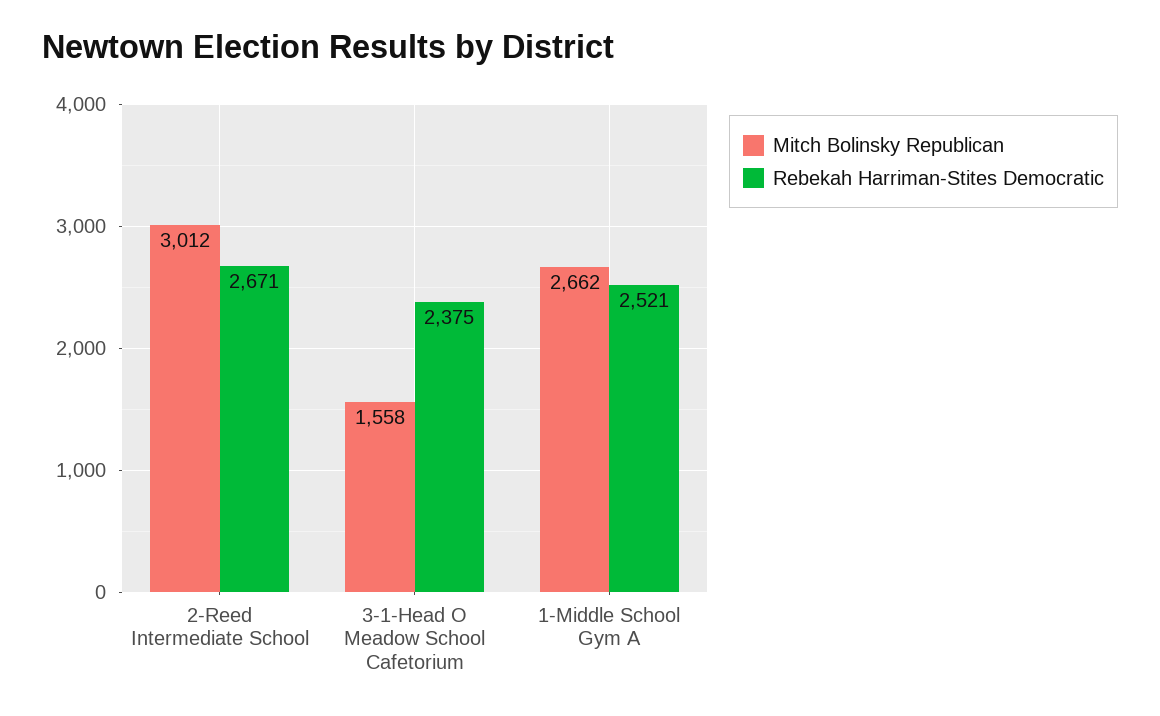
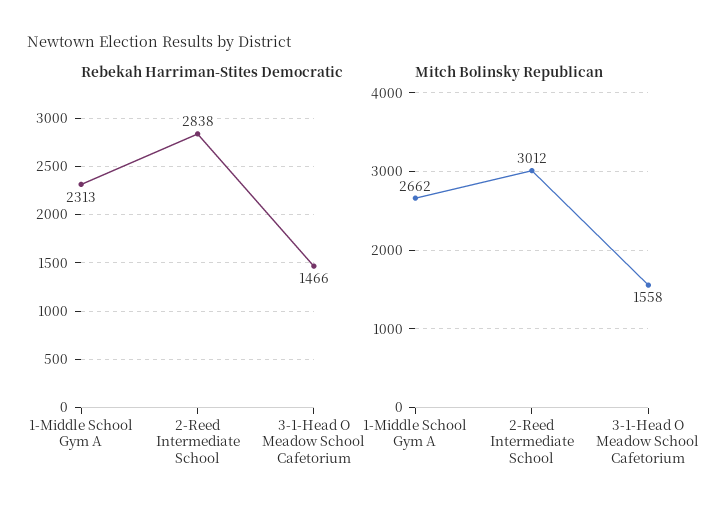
Rebekah Harriman-Stites Democratic, 2-Reed Intermediate School: 2671 -> 2838
Rebekah Harriman-Stites Democratic, 3-1-Head O Meadow School Cafetorium: 2375 -> 1466
Rebekah Harriman-Stites Democratic, 1-Middle School Gym A: 2521 -> 2313

